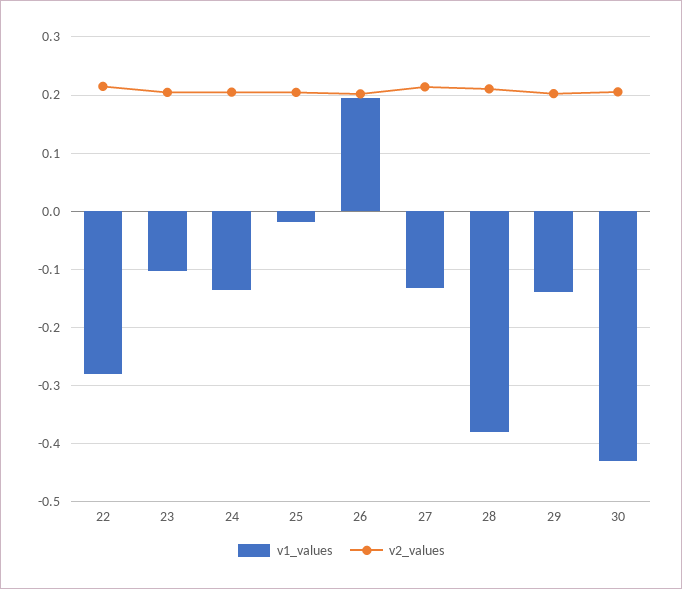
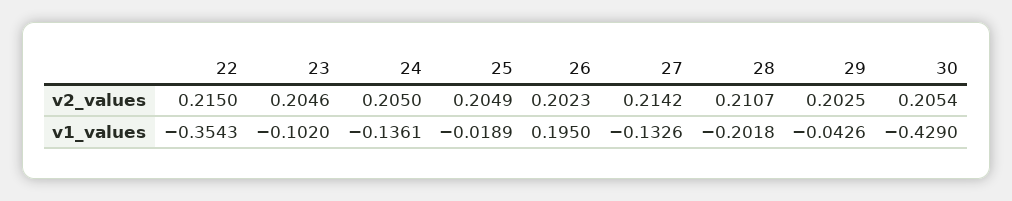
v1_values, 22: -0.28 -> -0.3543
v1_values, 28: -0.38 -> -0.2018
v1_values, 29: -0.14 -> -0.0426

